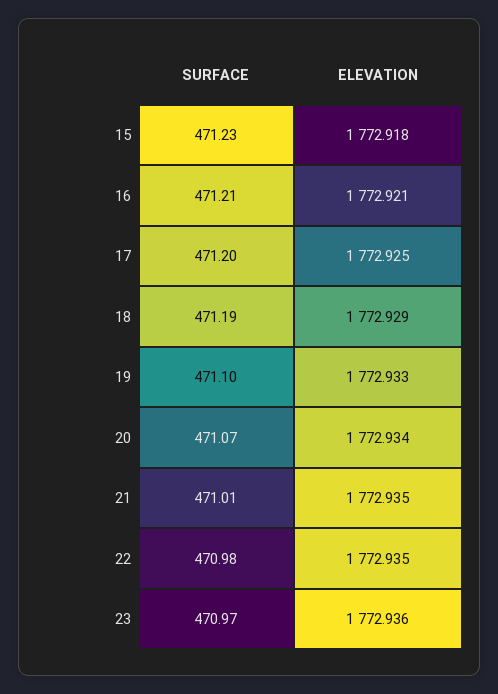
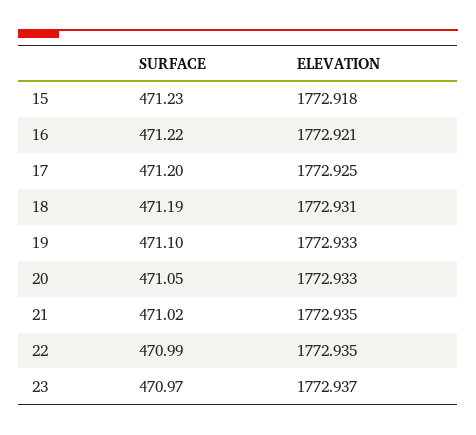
SURFACE, 16: 471.21 -> 471.22
ELEVATION, 18: 1772.929 -> 1772.931
SURFACE, 20: 471.07 -> 471.05
ELEVATION, 20: 1772.934 -> 1772.933
SURFACE, 21: 471.01 -> 471.02
SURFACE, 22: 470.98 -> 470.99
ELEVATION, 23: 1772.936 -> 1772.937

